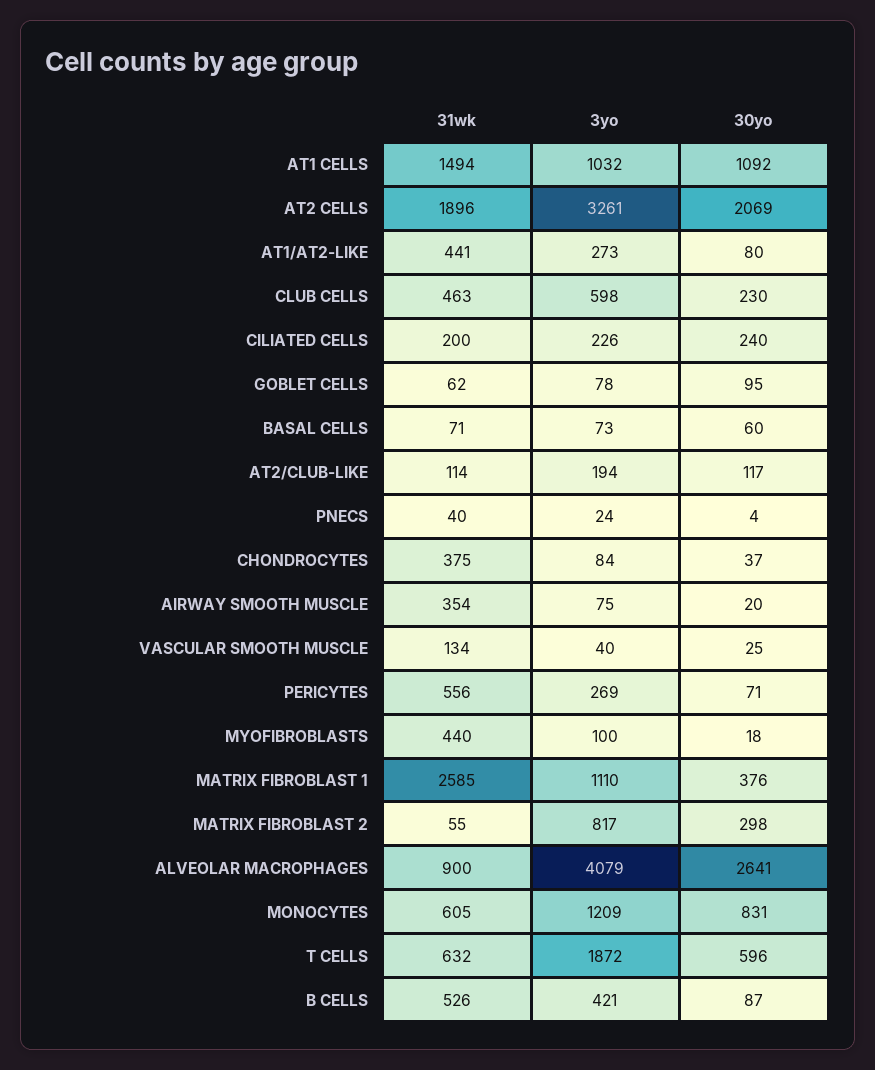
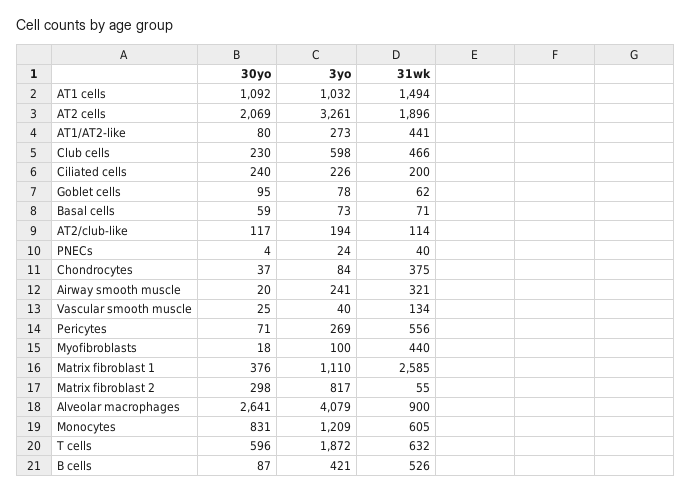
31wk, CLUB CELLS: 463 -> 466
30yo, BASAL CELLS: 60 -> 59
31wk, AIRWAY SMOOTH MUSCLE: 354 -> 321
3yo, AIRWAY SMOOTH MUSCLE: 75 -> 241

